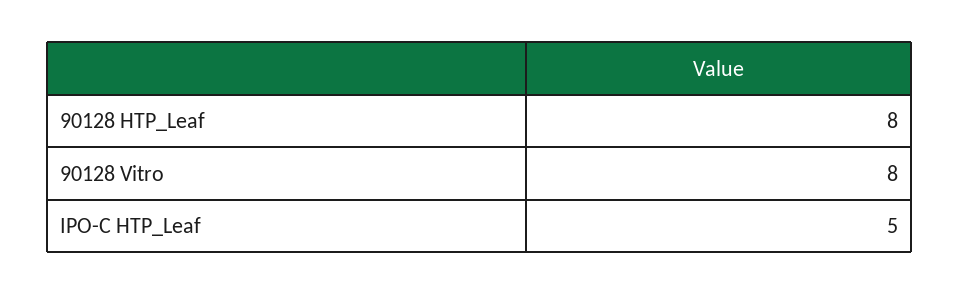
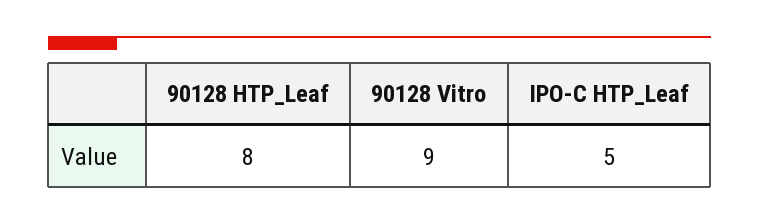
90128 Vitro: 8 -> 9

